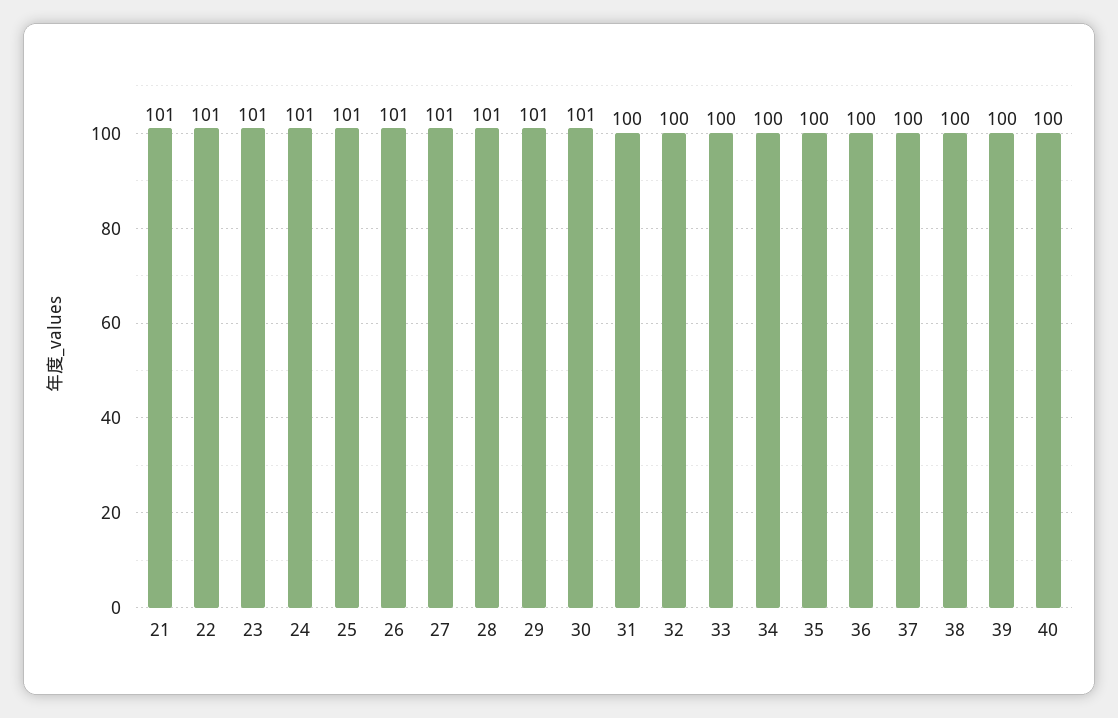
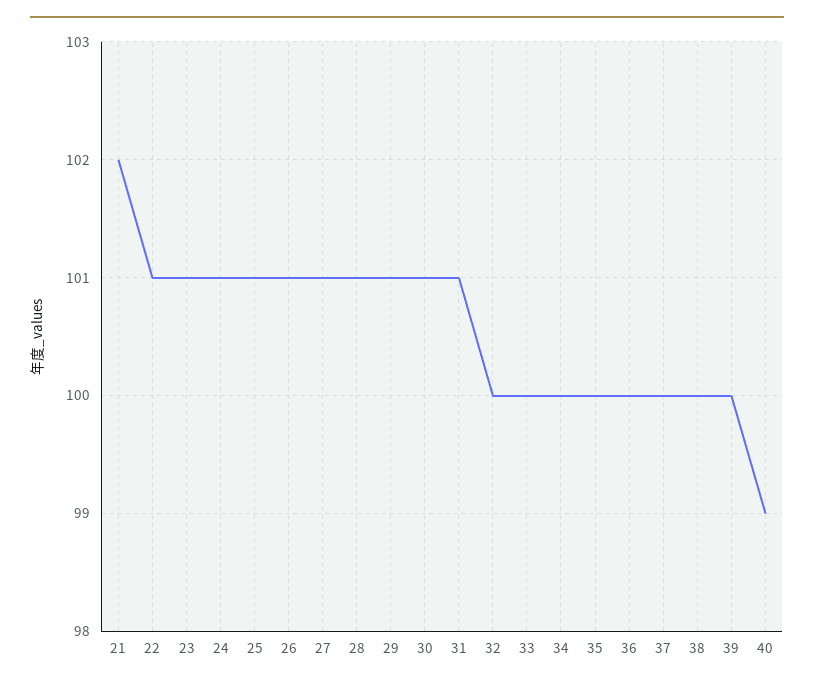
21: 101 -> 102
31: 100 -> 101
40: 100 -> 99

